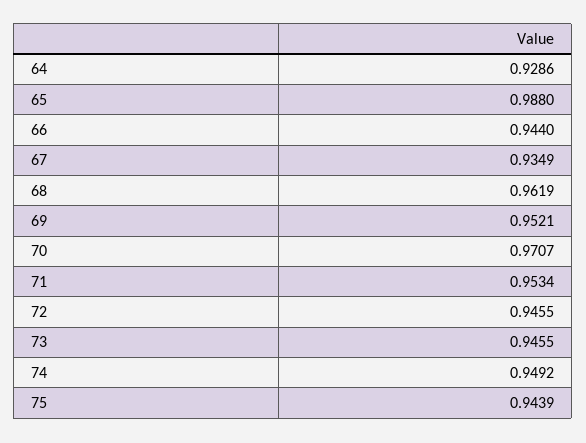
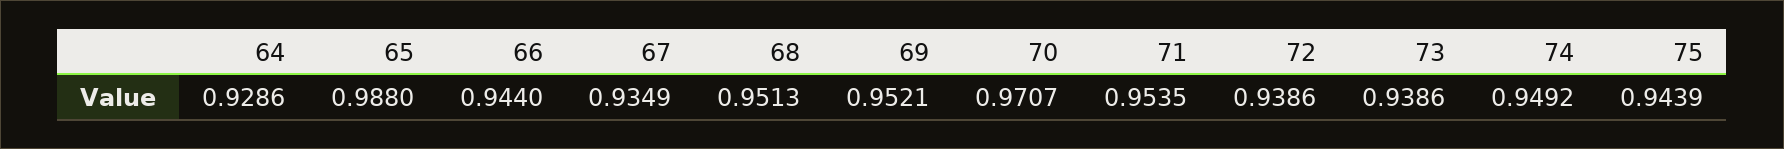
68: 0.9619 -> 0.9513
71: 0.9534 -> 0.9535
72: 0.9455 -> 0.9386
73: 0.9455 -> 0.9386

